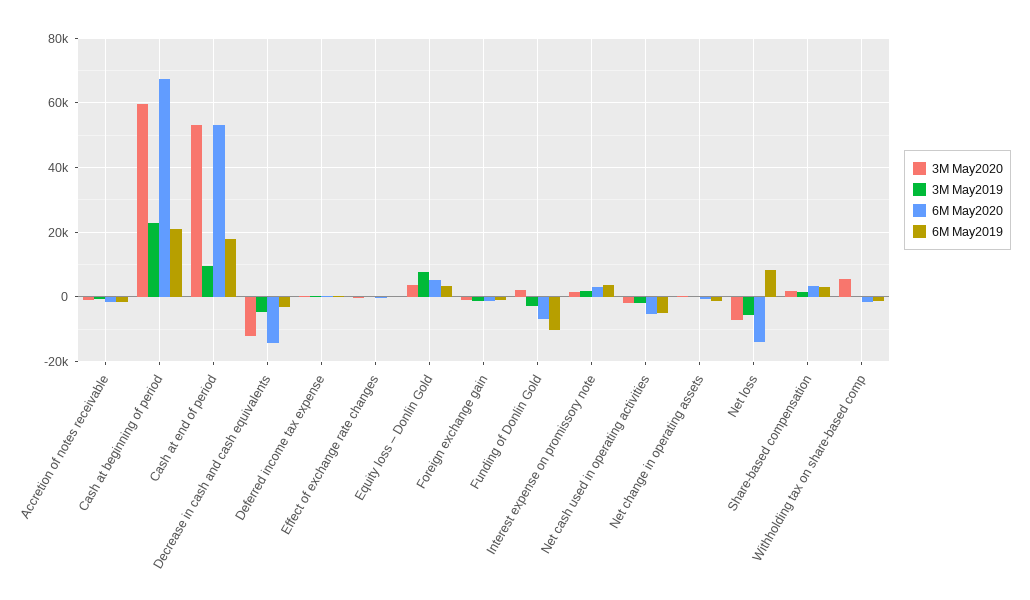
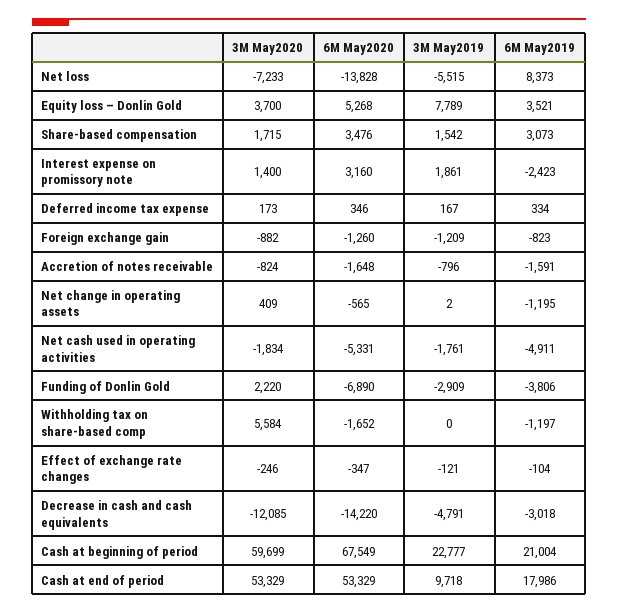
6M May2019, Funding of Donlin Gold: -10000 -> -3806
6M May2019, Interest expense on promissory note: 4000 -> -2423

